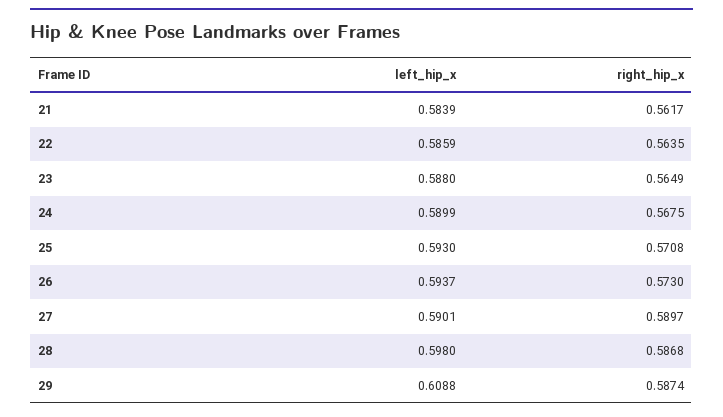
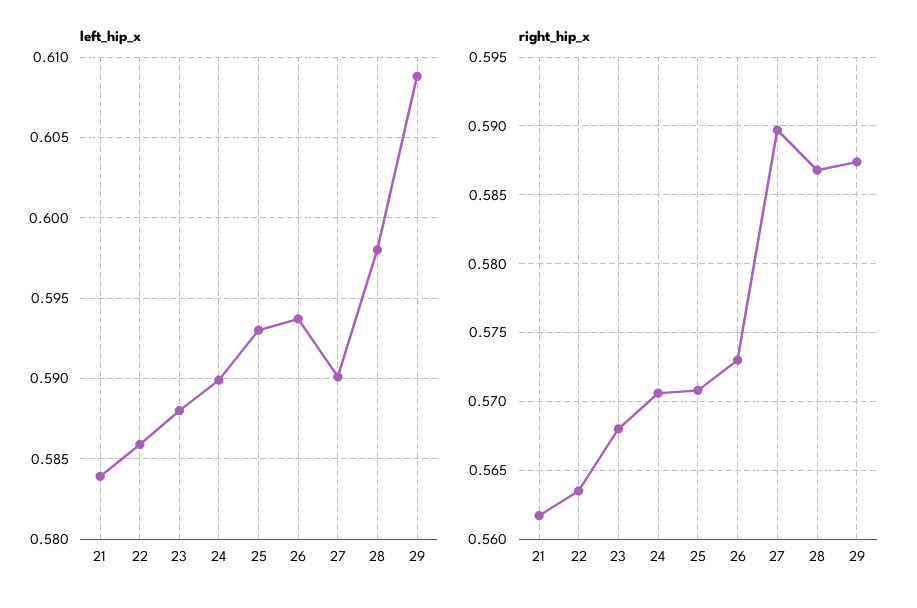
right_hip_x, 23: 0.5649 -> 0.568
right_hip_x, 24: 0.5675 -> 0.5705

